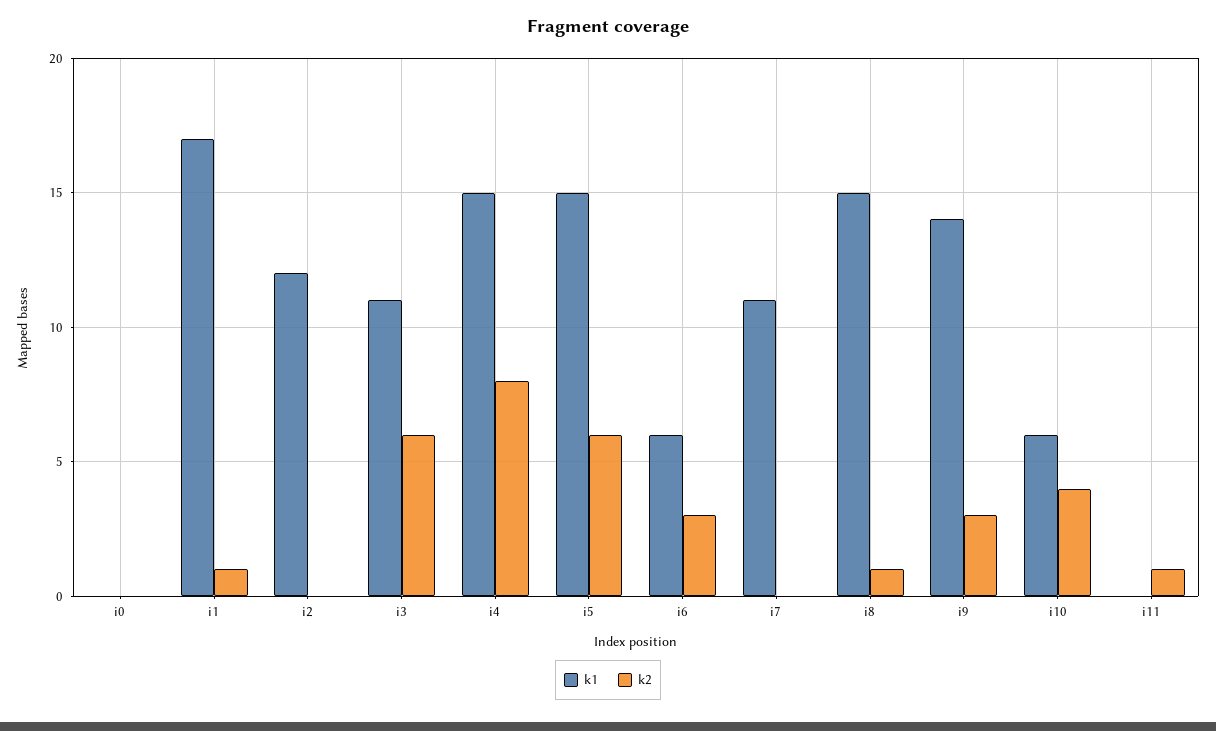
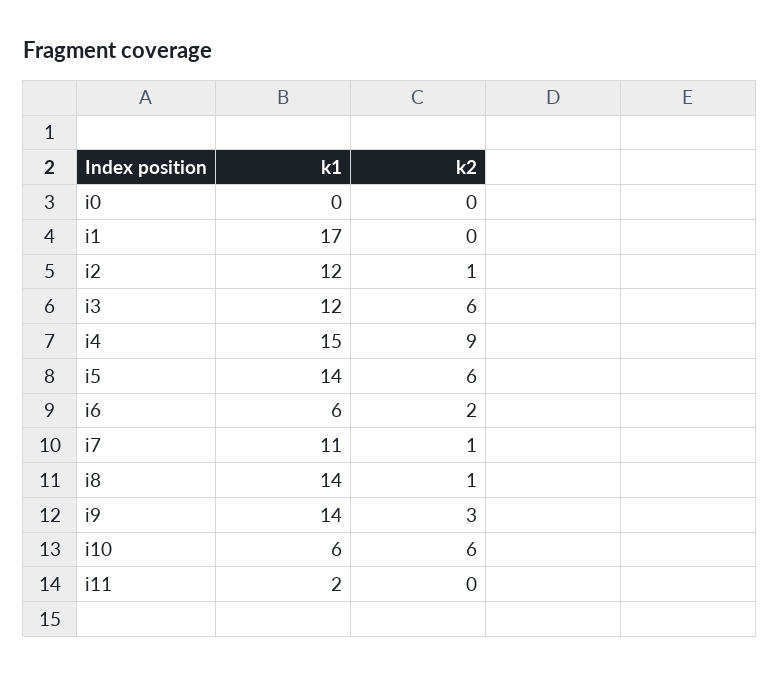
k2, i1: 1 -> 0
k2, i2: 0 -> 1
k1, i3: 11 -> 12
k2, i4: 8 -> 9
k1, i5: 15 -> 14
k2, i6: 3 -> 2
k2, i7: 0 -> 1
k1, i8: 15 -> 14
k2, i10: 4 -> 6
k1, i11: 0 -> 2
k2, i11: 1 -> 0

